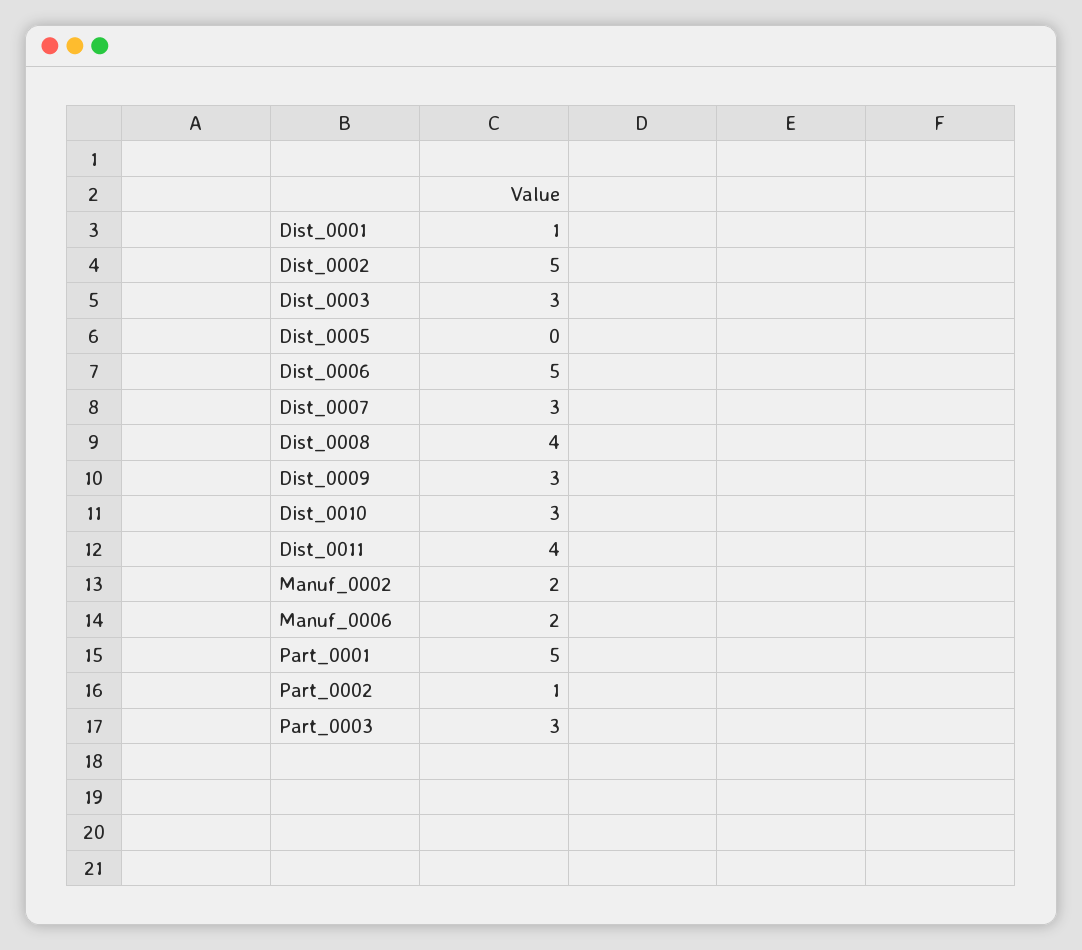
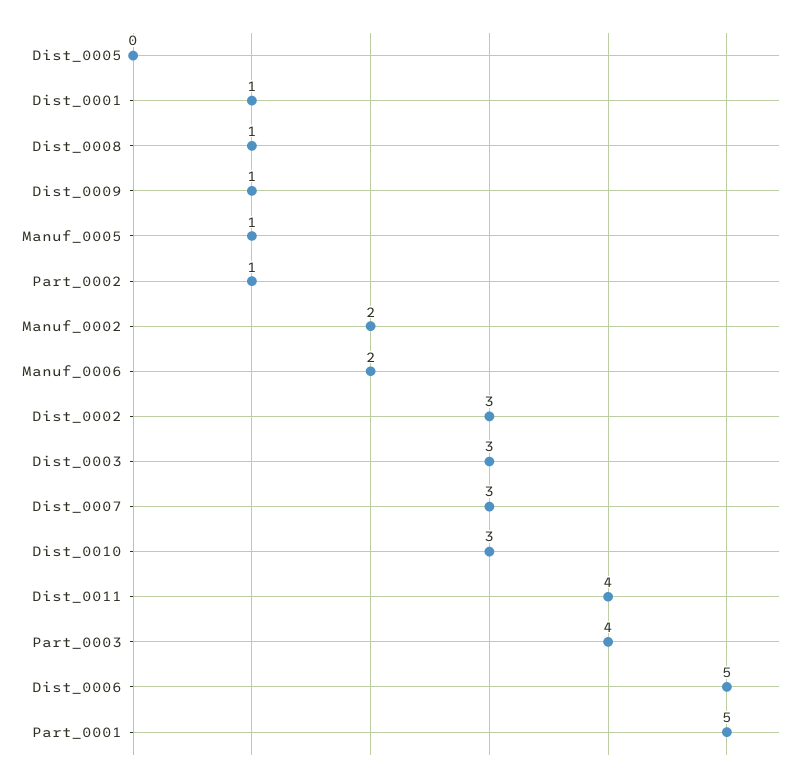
Dist_0002: 5 -> 3
Dist_0008: 4 -> 1
Dist_0009: 3 -> 1
Part_0003: 3 -> 4
Manuf_0005: none -> 1

